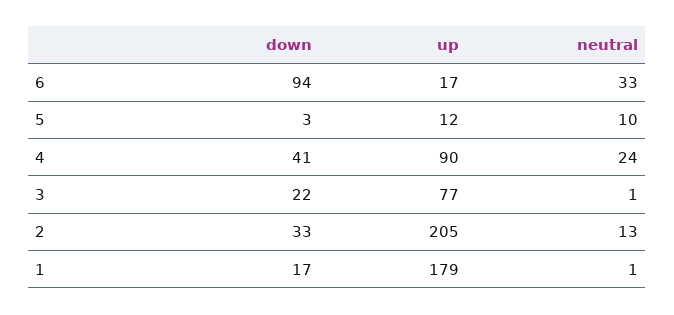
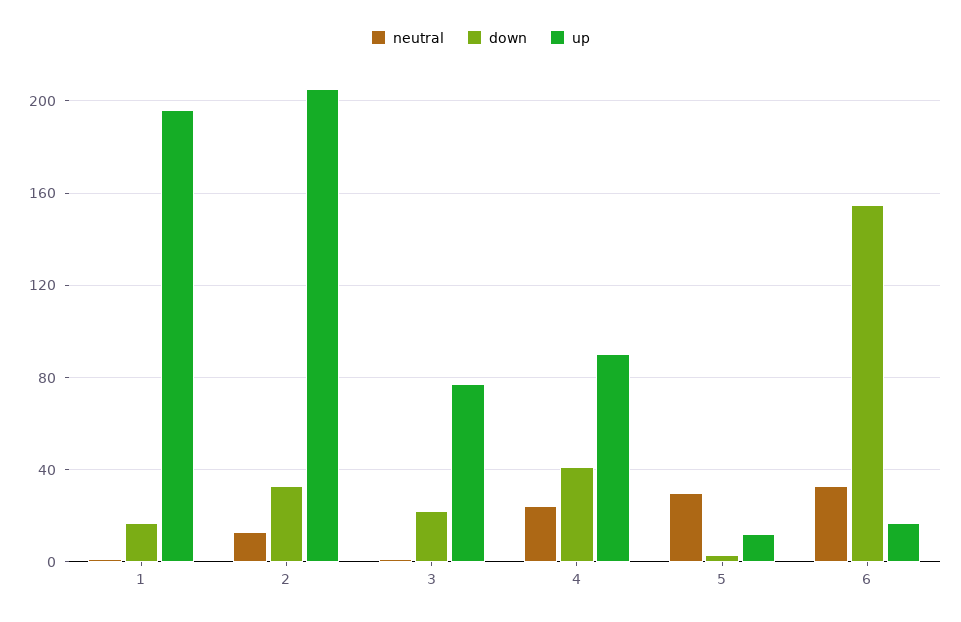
down, 6: 94 -> 155
neutral, 5: 10 -> 30
up, 1: 179 -> 195

